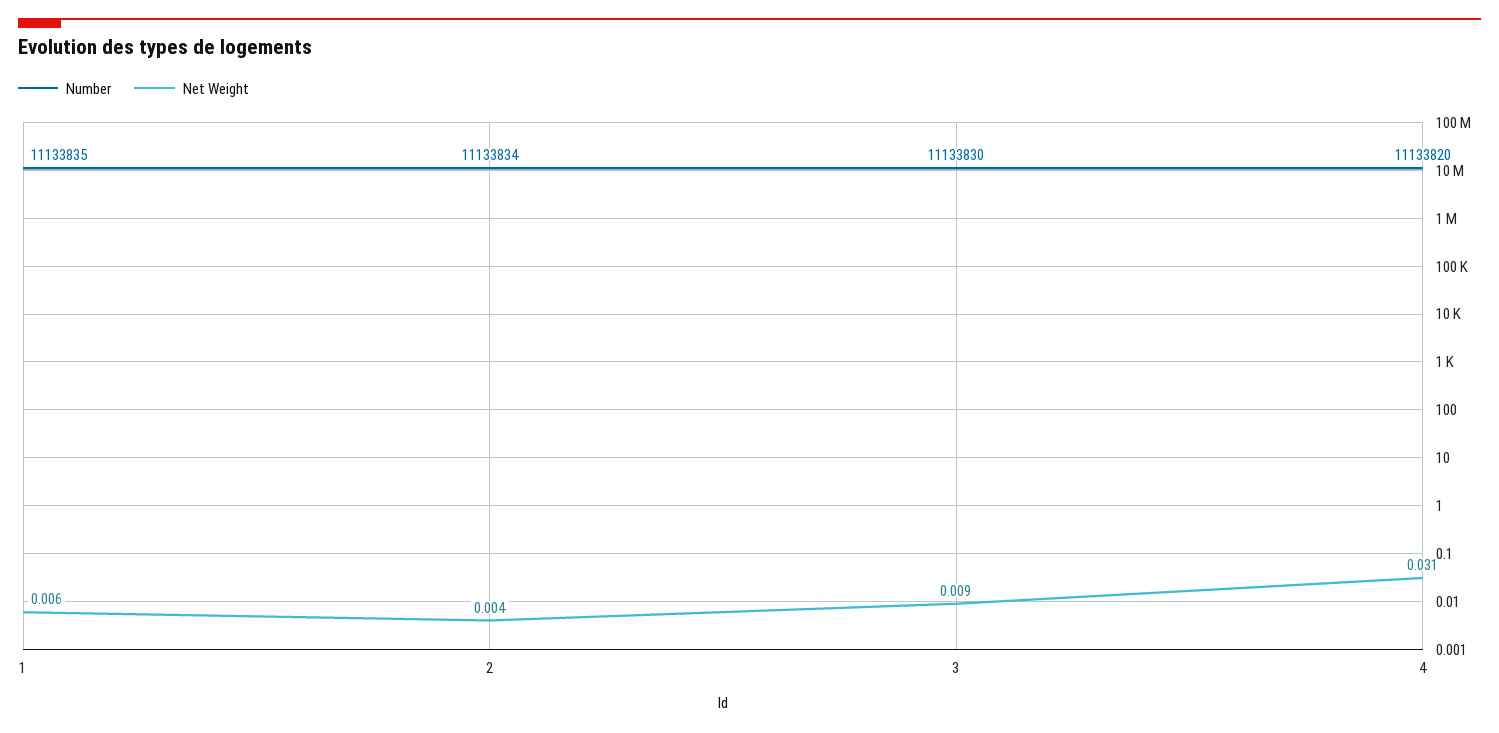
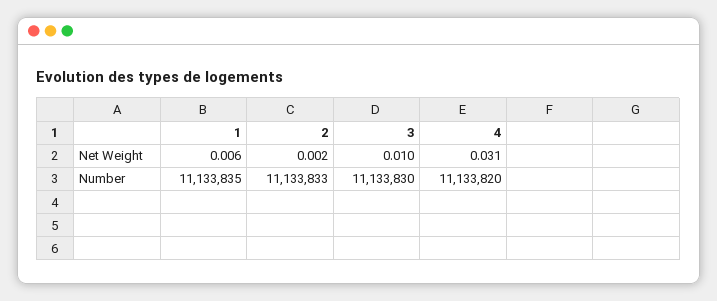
Number, 2: 11133834 -> 11133833
Net Weight, 2: 0.004 -> 0.002
Net Weight, 3: 0.009 -> 0.01

